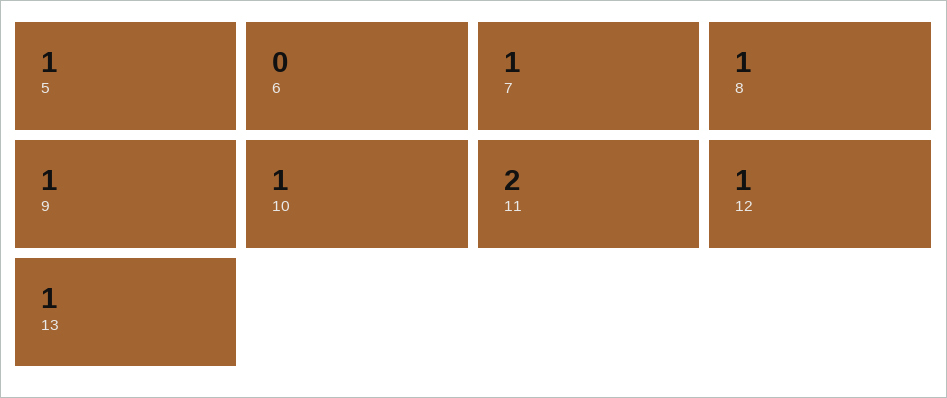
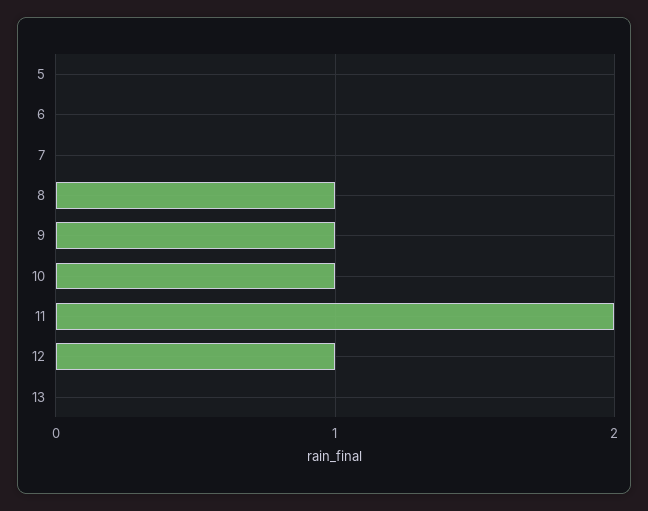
5: 1 -> 0
7: 1 -> 0
13: 1 -> 0

